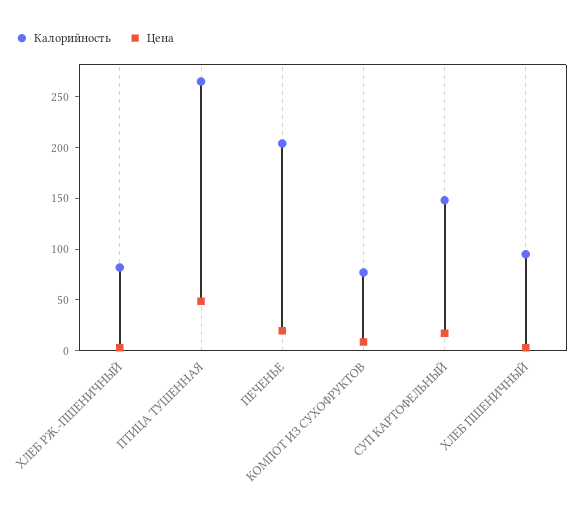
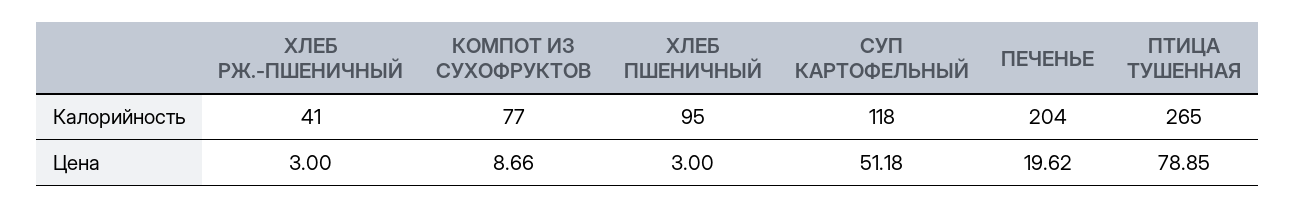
Калорийность, ХЛЕБ РЖ.-ПШЕНИЧНЫЙ: 80 -> 41
Цена, ПТИЦА ТУШЕННАЯ: 50 -> 78.85
Калорийность, СУП КАРТОФЕЛЬНЫЙ: 150 -> 118
Цена, СУП КАРТОФЕЛЬНЫЙ: 20 -> 51.18

